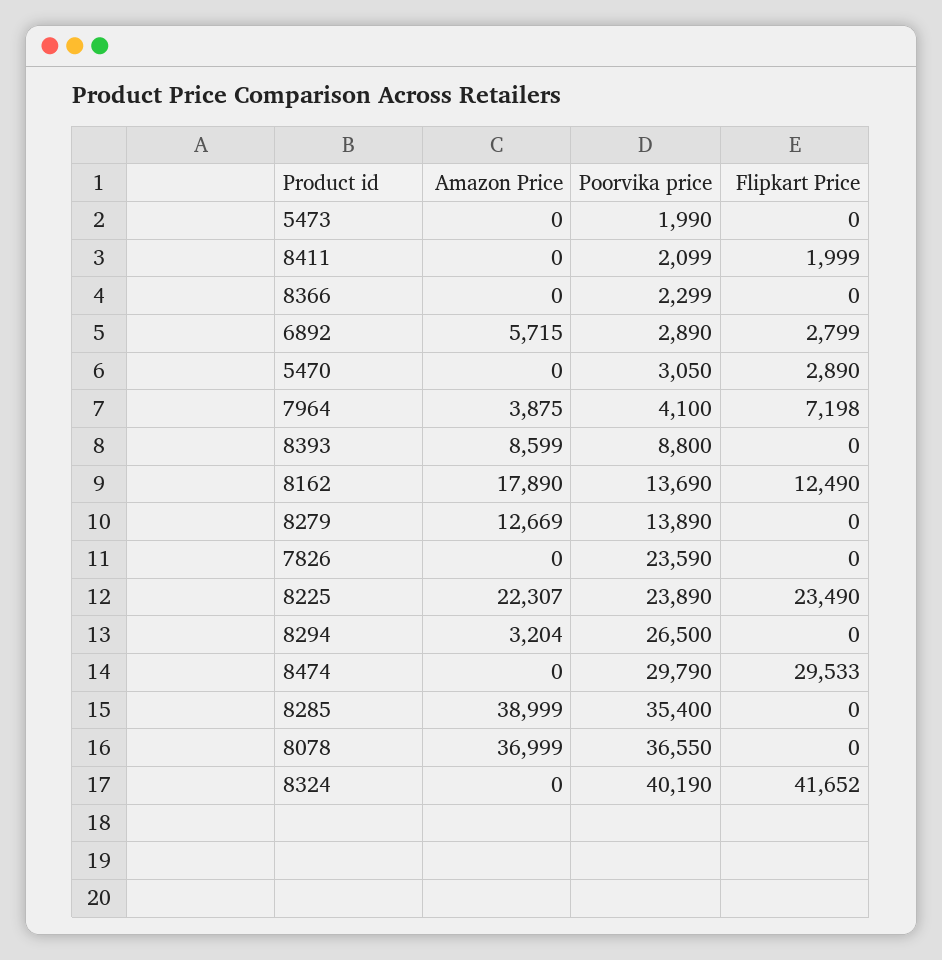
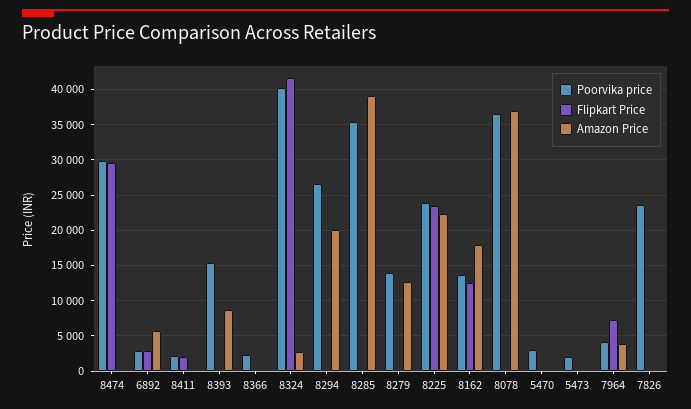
Flipkart Price, 5470: 2890 -> 0
Poorvika price, 8393: 8800 -> 15000
Amazon Price, 8294: 3204 -> 20000
Amazon Price, 8324: 0 -> 3000

